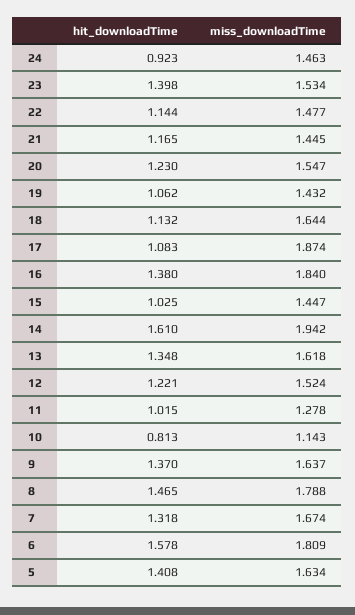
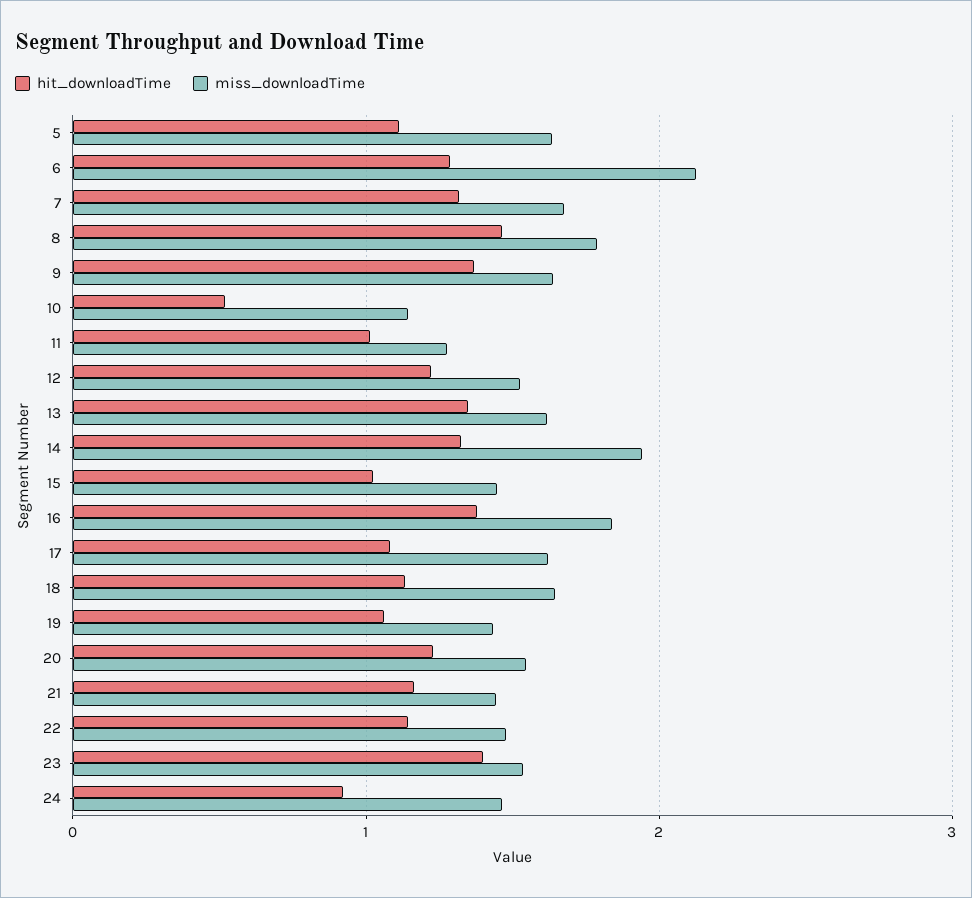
miss_downloadTime, 17: 1.874 -> 1.6
hit_downloadTime, 14: 1.61 -> 1.3
hit_downloadTime, 10: 0.813 -> 0.5
hit_downloadTime, 6: 1.578 -> 1.3
miss_downloadTime, 6: 1.809 -> 2.1
hit_downloadTime, 5: 1.408 -> 1.1

